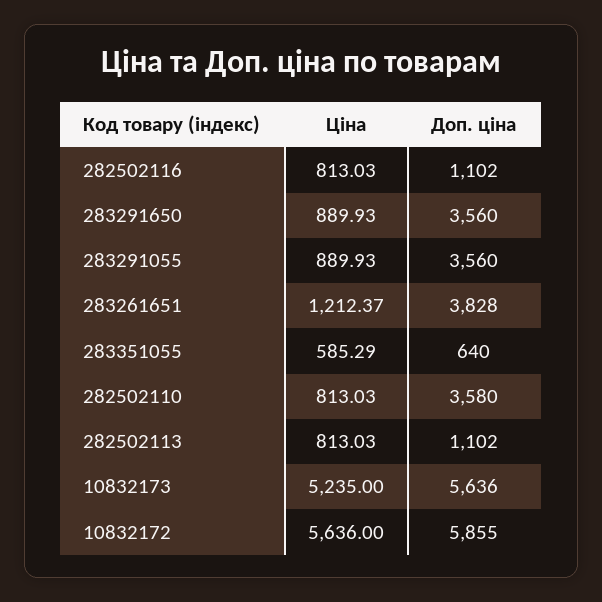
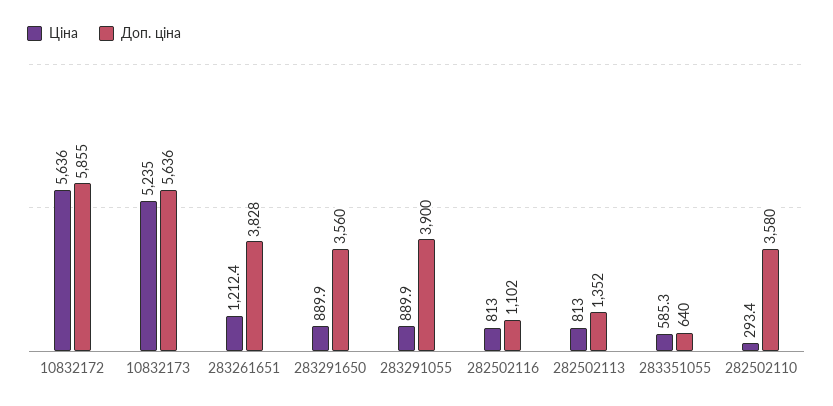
Доп. ціна, 283291055: 3560 -> 3900
Ціна, 282502110: 813.03 -> 293.4
Доп. ціна, 282502113: 1102 -> 1352

